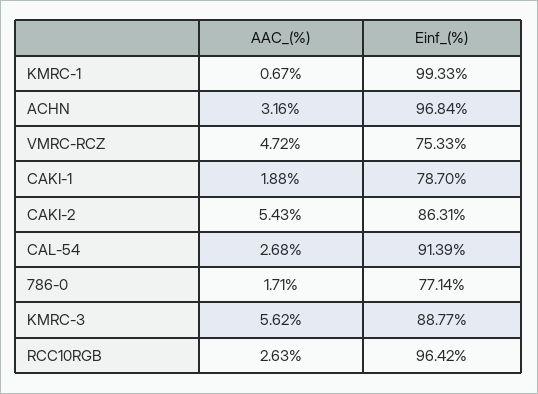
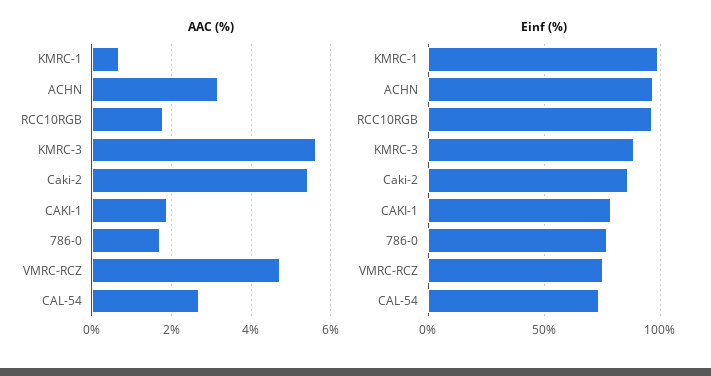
Einf_(%), CAL-54: 91.39 -> 75
AAC_(%), RCC10RGB: 2.63 -> 1.8

